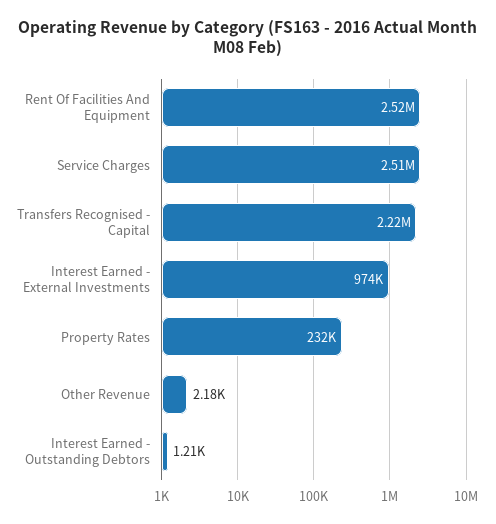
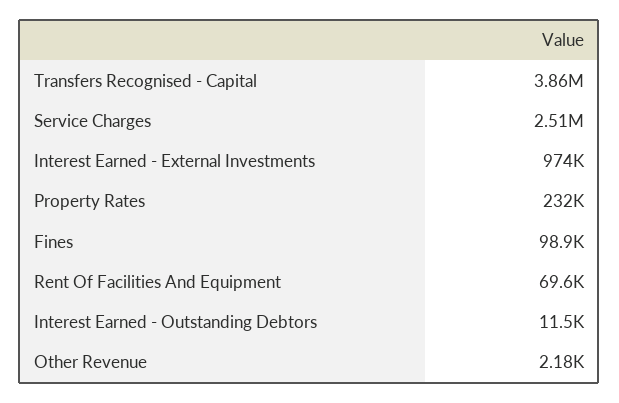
Rent Of Facilities And Equipment: 2520000 -> 69600
Transfers Recognised - Capital: 2220000 -> 3860000
Interest Earned - Outstanding Debtors: 1210 -> 11500
Fines: none -> 98900

